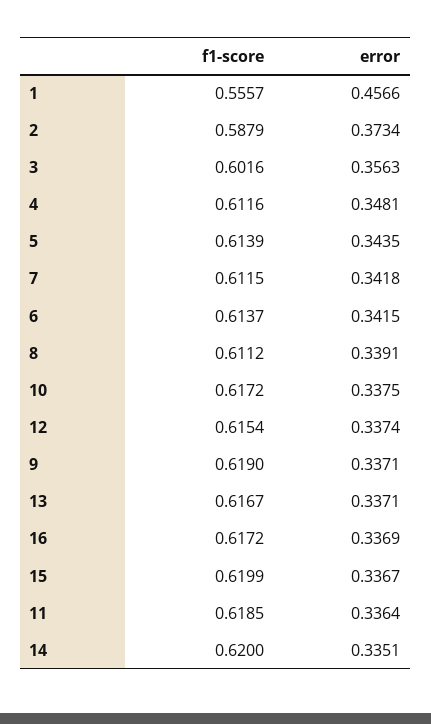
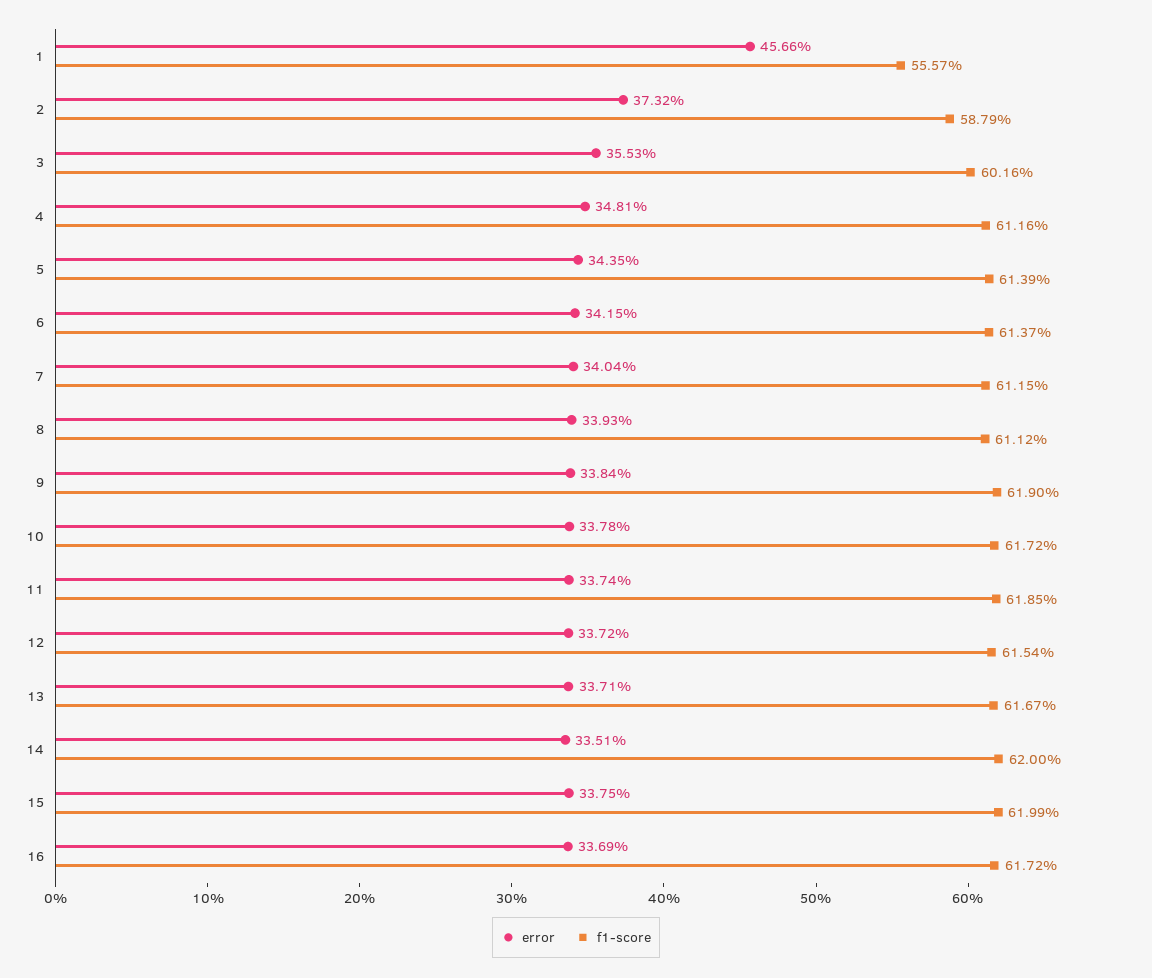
error, 2: 0.3734 -> 0.3732
error, 3: 0.3563 -> 0.3553
error, 7: 0.3418 -> 0.3404
error, 8: 0.3391 -> 0.3393
error, 10: 0.3375 -> 0.3378
error, 12: 0.3374 -> 0.3372
error, 9: 0.3371 -> 0.3384
error, 15: 0.3367 -> 0.3375
error, 11: 0.3364 -> 0.3374

